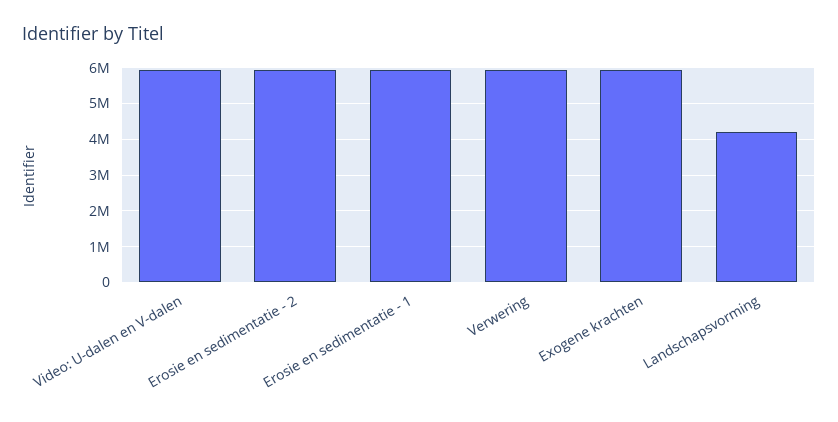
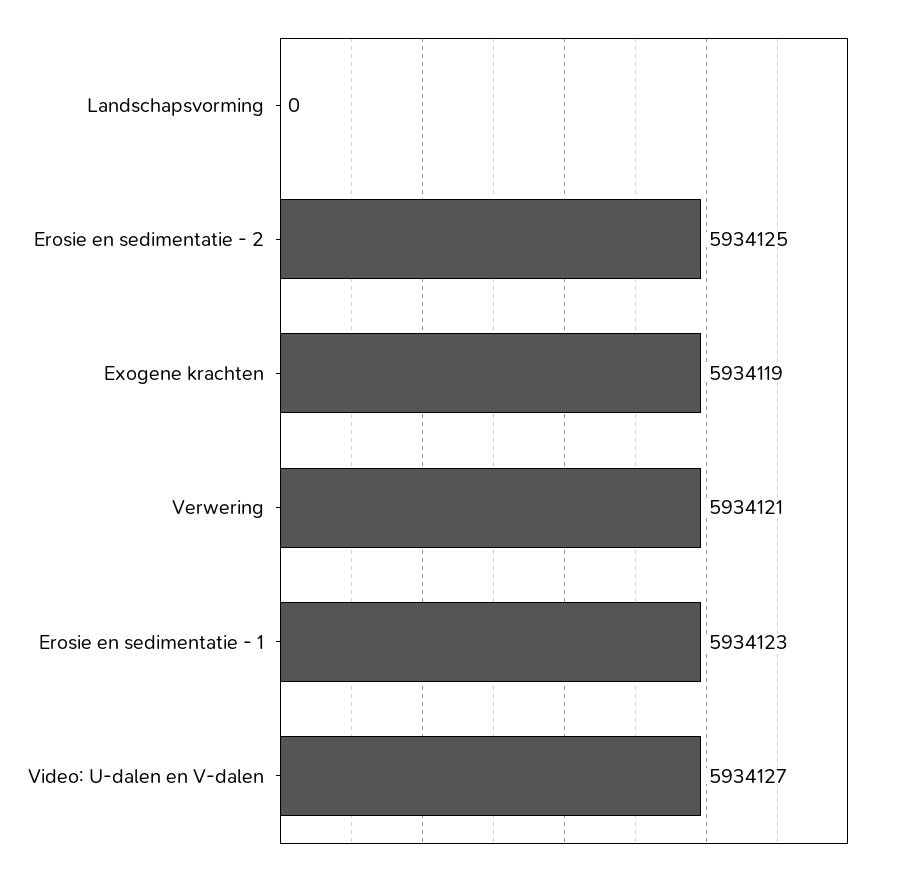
Landschapsvorming: 4200000 -> 0

